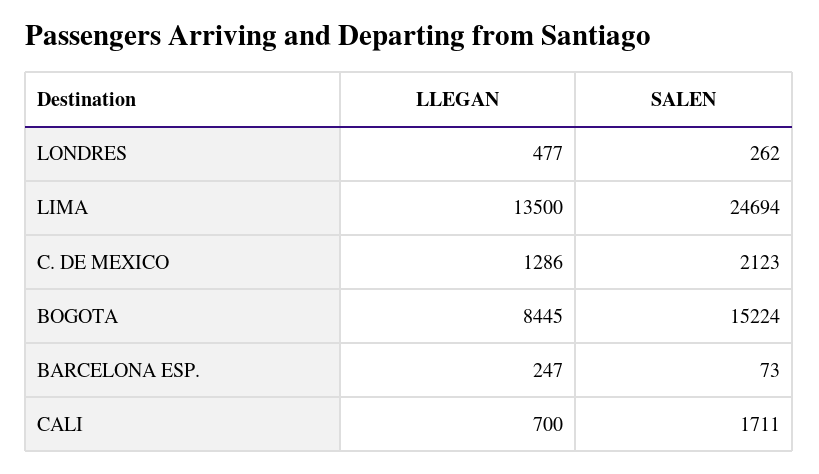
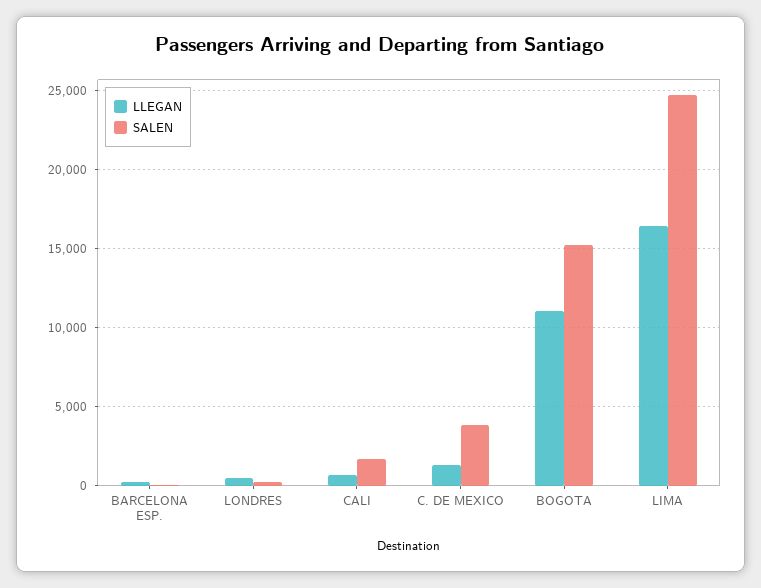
LLEGAN, LIMA: 13500 -> 16500
SALEN, C. DE MEXICO: 2123 -> 4000
LLEGAN, BOGOTA: 8445 -> 11000

